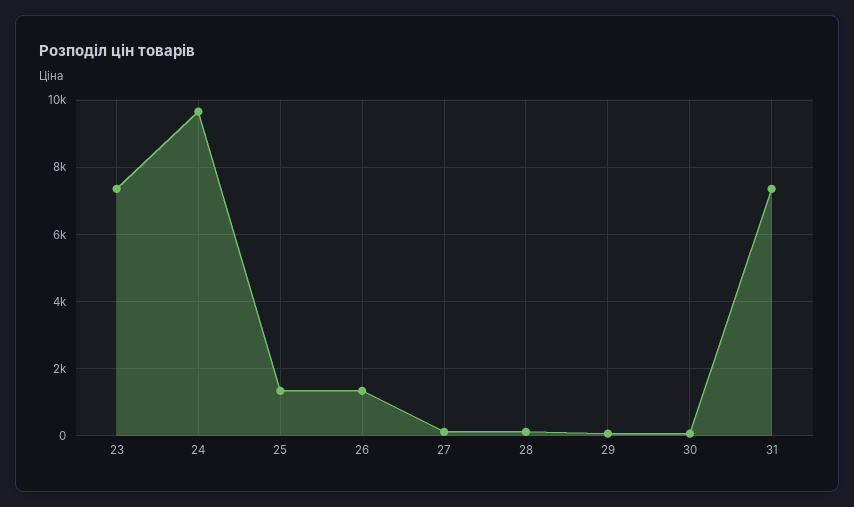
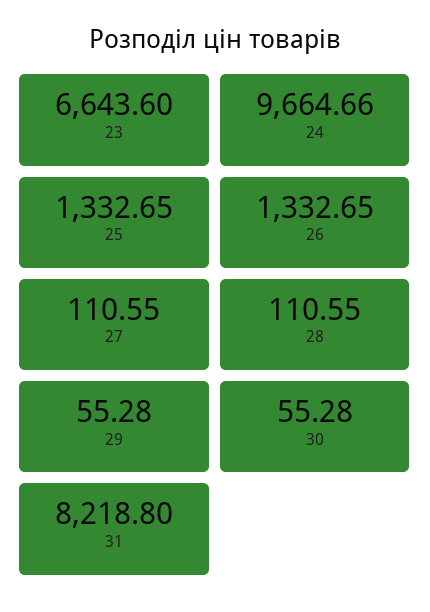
23: 7400 -> 6643.6
31: 7400 -> 8218.8

